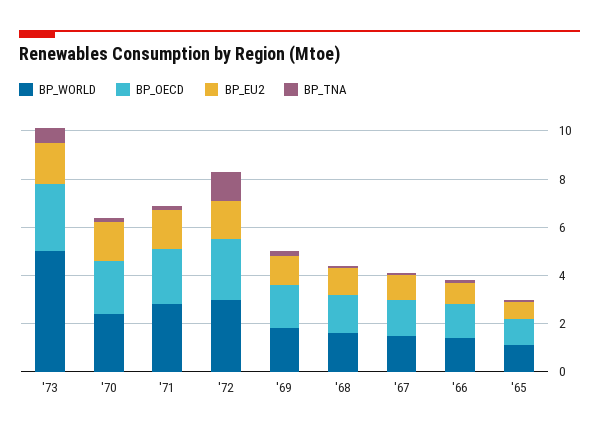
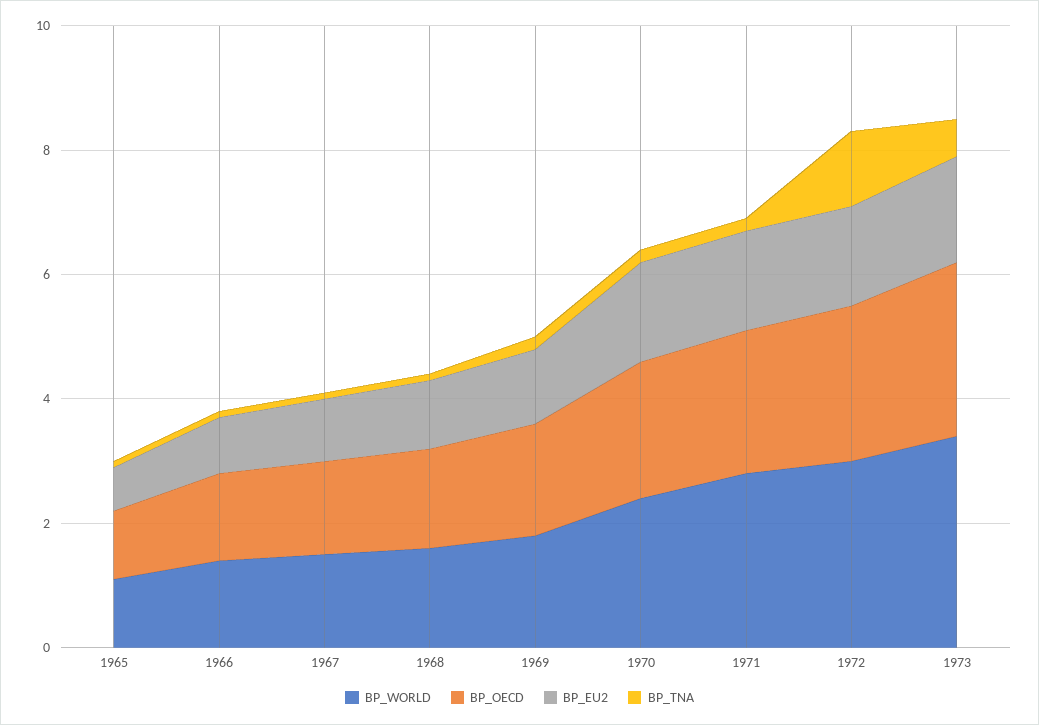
BP_WORLD, '73: 5 -> 3.5

